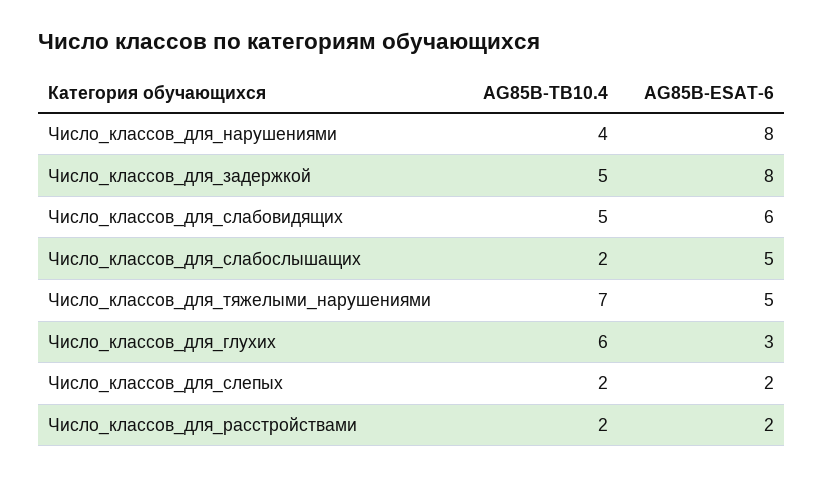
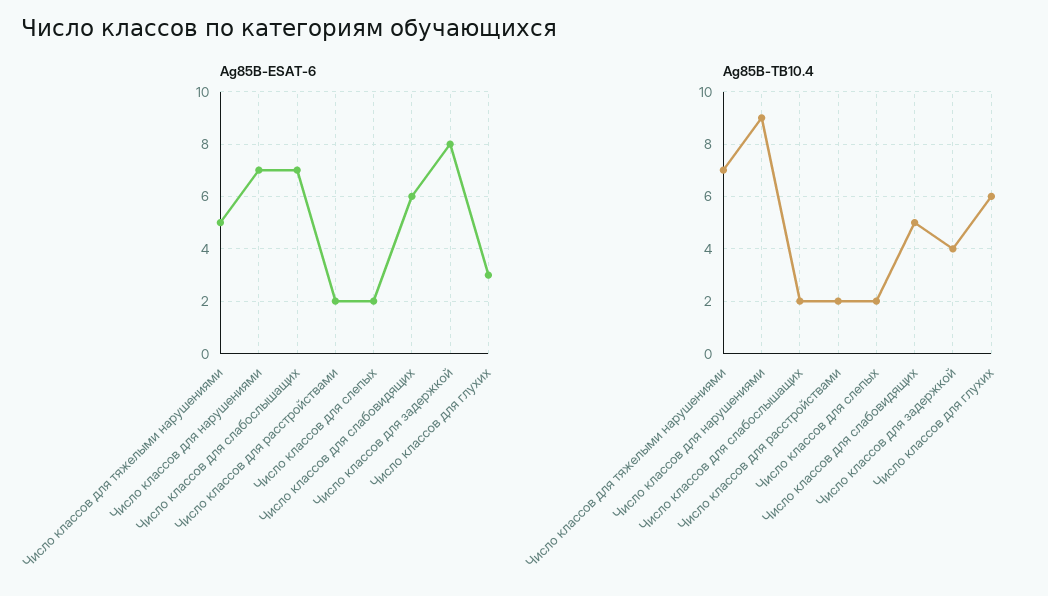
AG85B-TB10.4, Число_классов_для_нарушениями: 4 -> 9
AG85B-ESAT-6, Число_классов_для_нарушениями: 8 -> 7
AG85B-TB10.4, Число_классов_для_задержкой: 5 -> 4
AG85B-ESAT-6, Число_классов_для_слабослышащих: 5 -> 7

